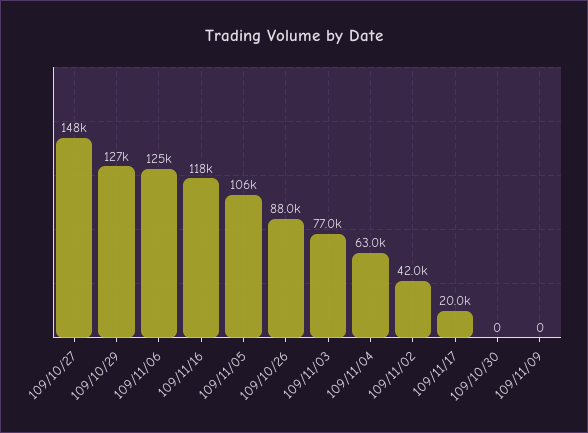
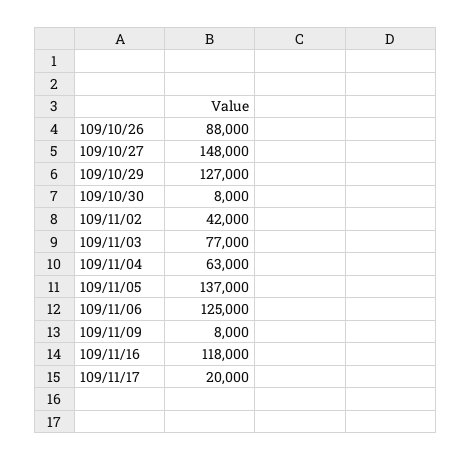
109/11/05: 106000 -> 137000
109/10/30: 0 -> 8000
109/11/09: 0 -> 8000

